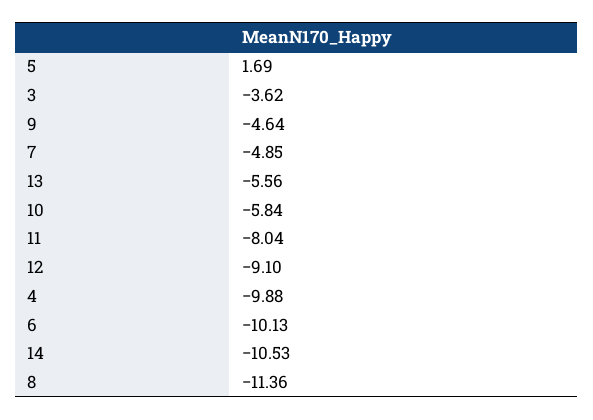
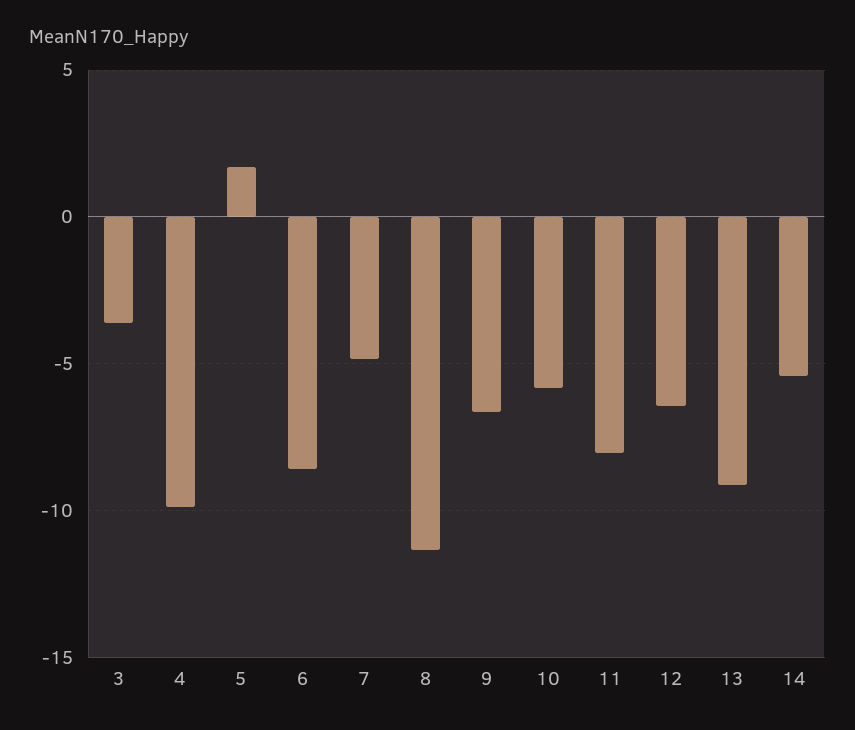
9: -4.64 -> -6.5
13: -5.56 -> -9
12: -9.1 -> -6.5
6: -10.13 -> -8.5
14: -10.53 -> -5.5

